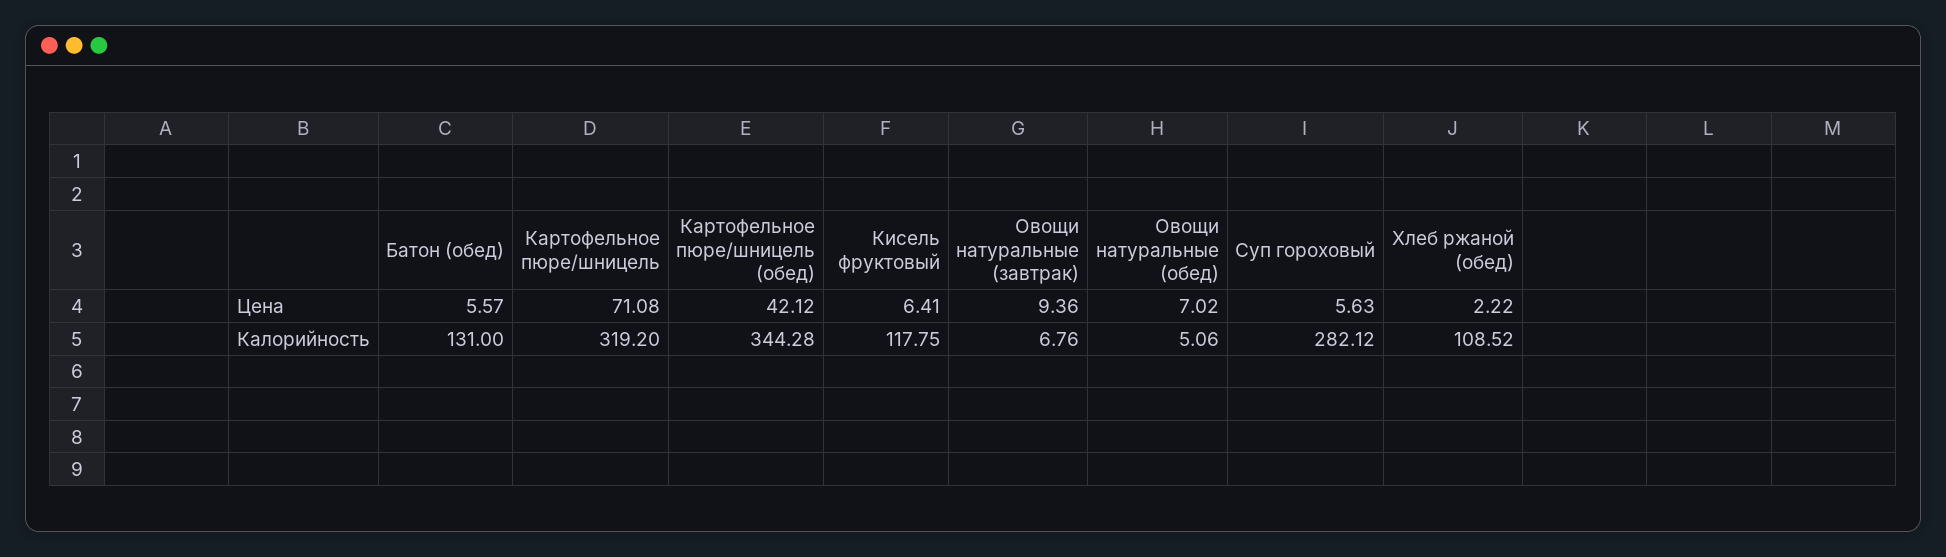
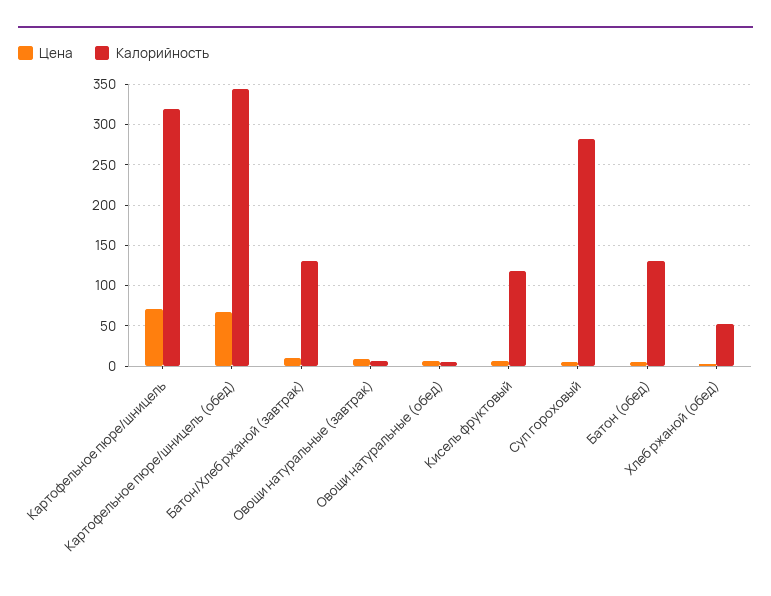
Цена, Картофельное пюре/шницель (обед): 42.12 -> 70
Калорийность, Хлеб ржаной (обед): 108.52 -> 50
Цена, Батон/Хлеб ржаной (завтрак): none -> 10
Калорийность, Батон/Хлеб ржаной (завтрак): none -> 130

